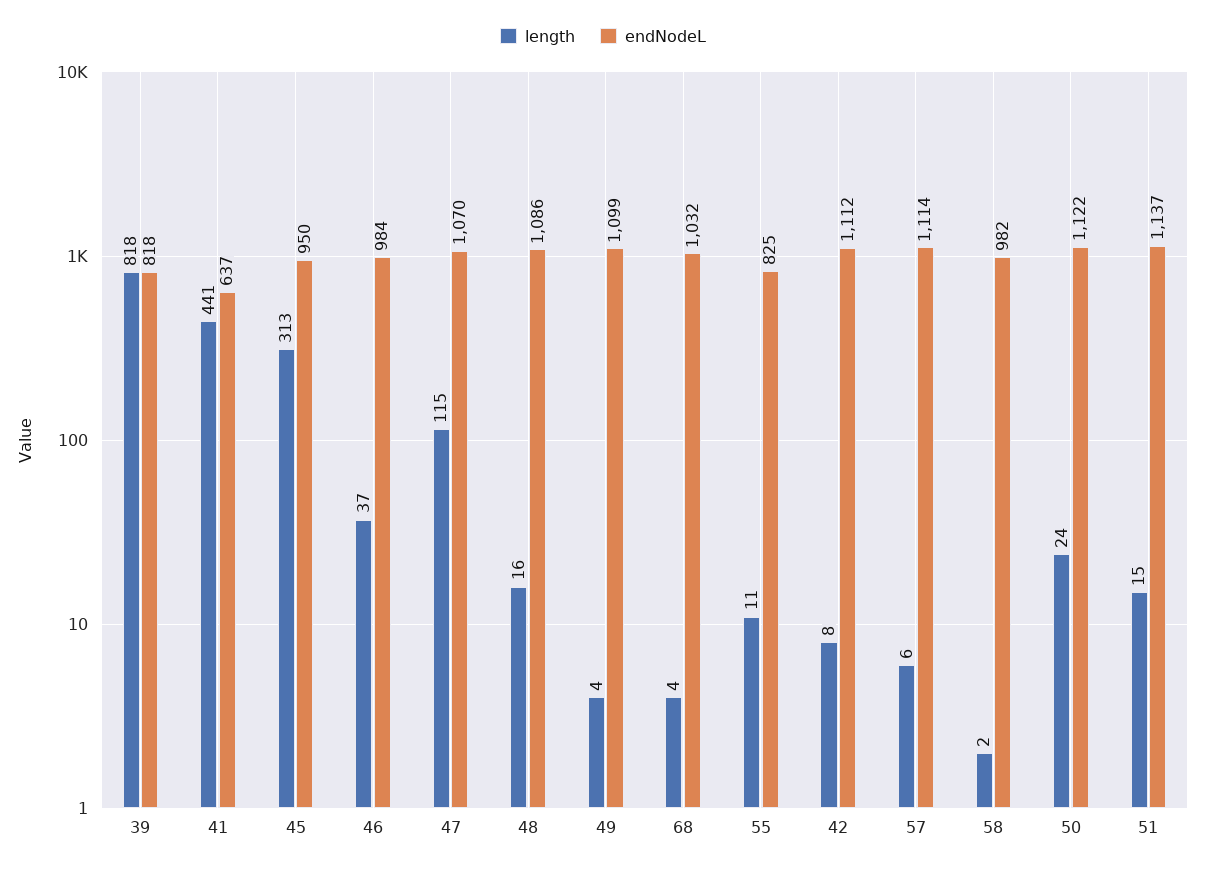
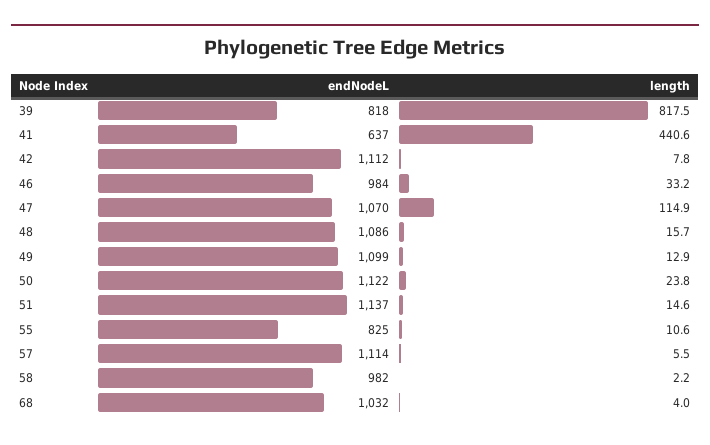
length, 45: 313 -> none
endNodeL, 45: 950 -> none
length, 46: 37 -> 33.2
length, 49: 4 -> 12.9

